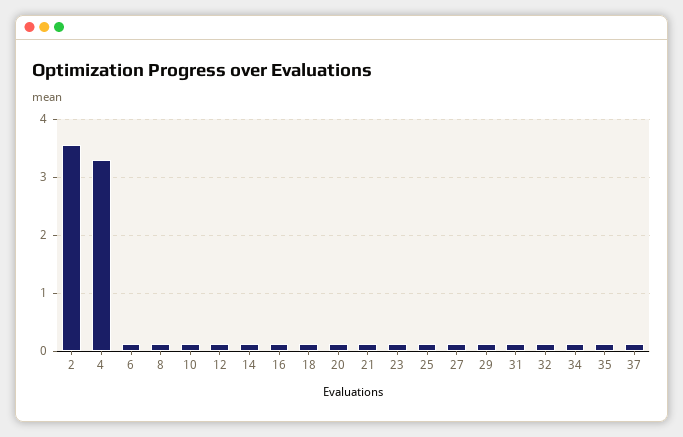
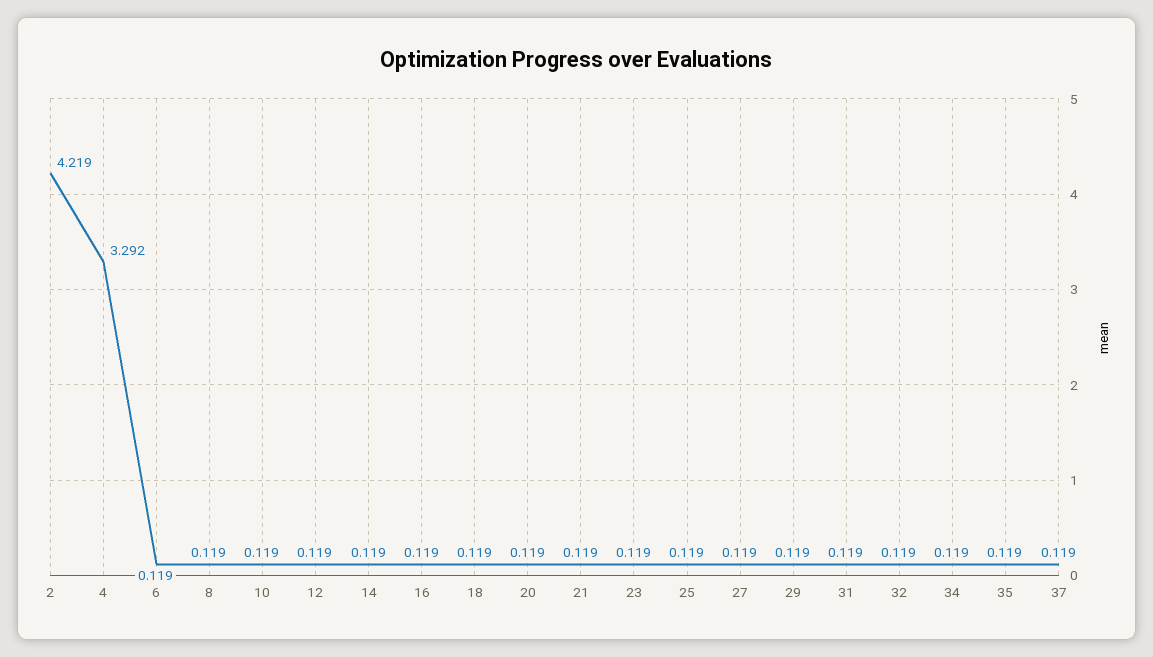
2: 3.6 -> 4.219

